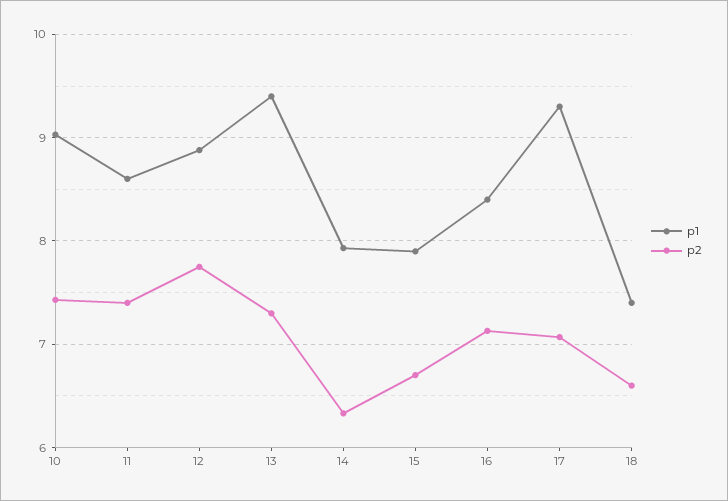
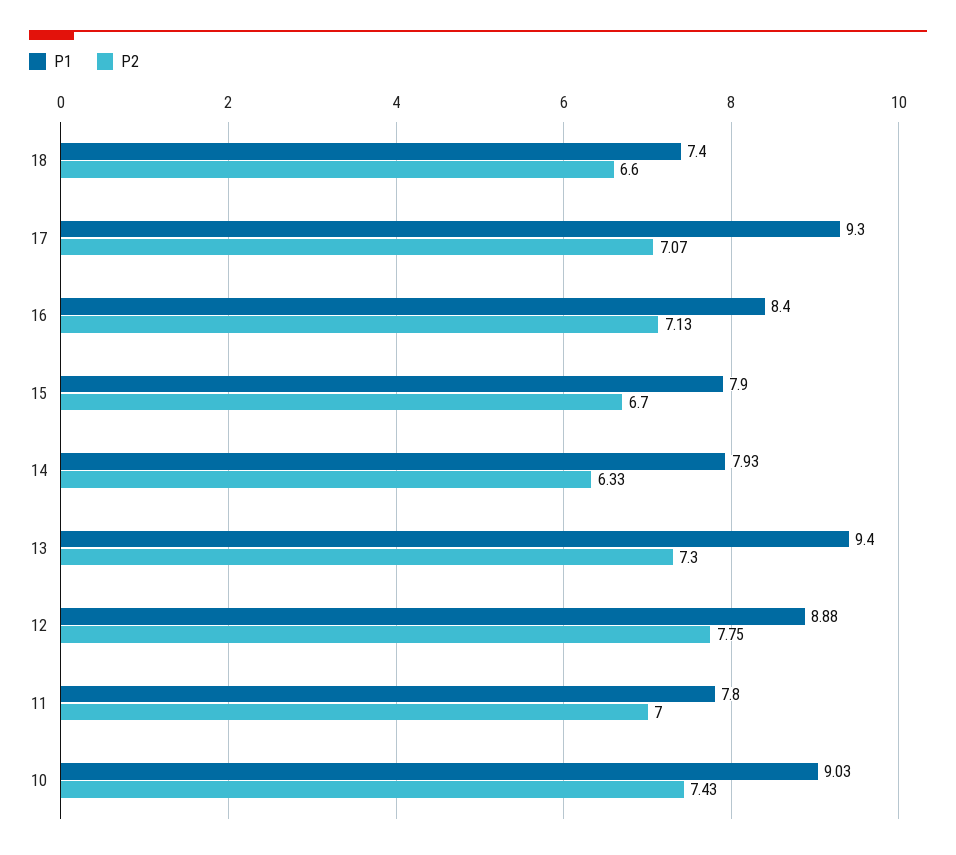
p1, 11: 8.6 -> 7.8
p2, 11: 7.4 -> 7

